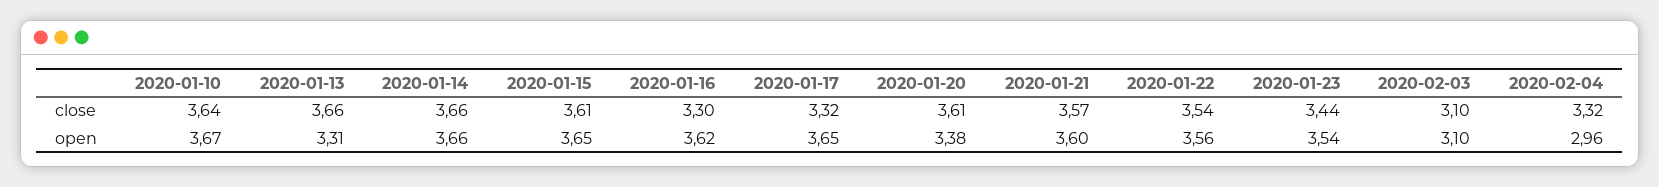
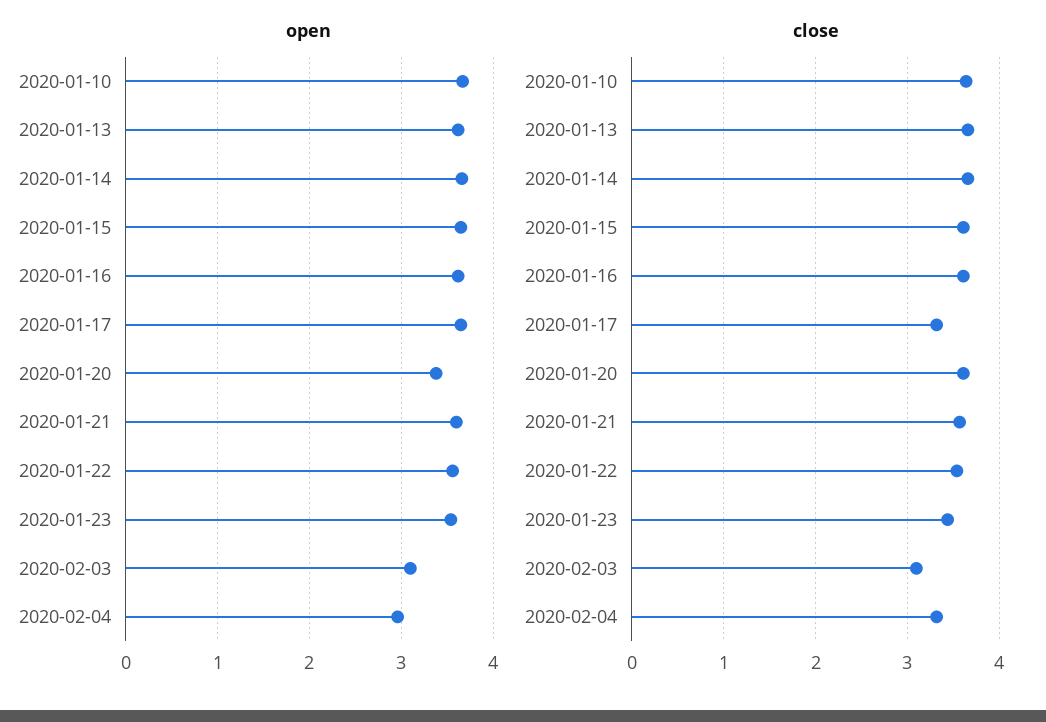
close, 2020-01-16: 3.3 -> 3.6
open, 2020-01-13: 3.31 -> 3.6

